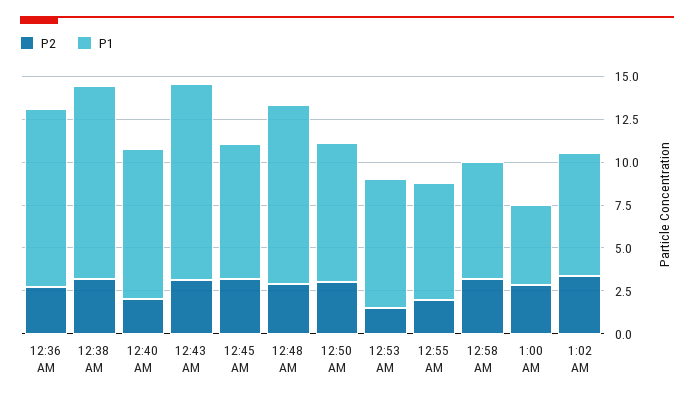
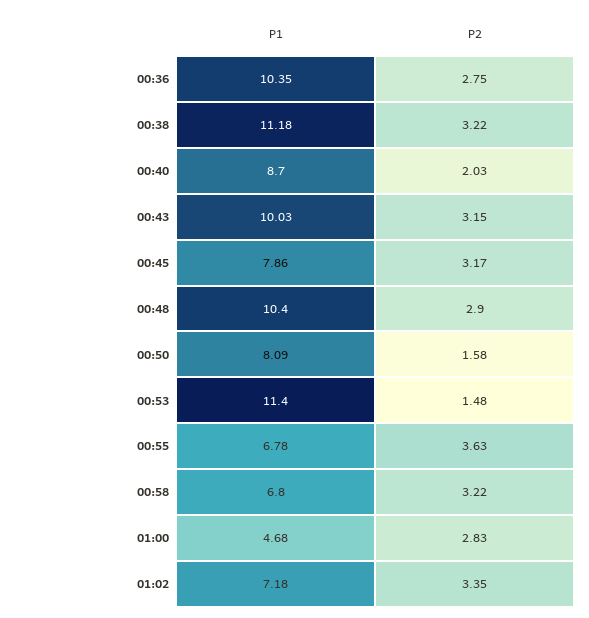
P1, 12:43 AM: 11.5 -> 10.03
P2, 12:50 AM: 3 -> 1.58
P1, 12:53 AM: 7.5 -> 11.4
P2, 12:55 AM: 2 -> 3.63

